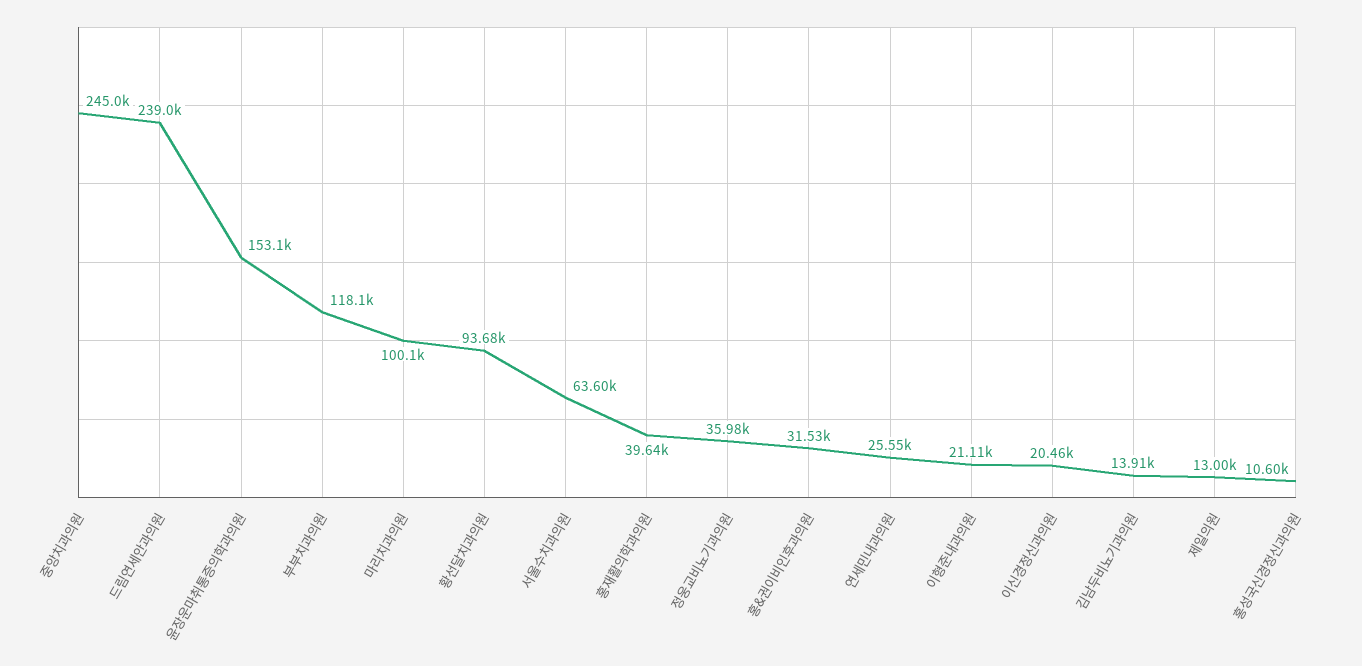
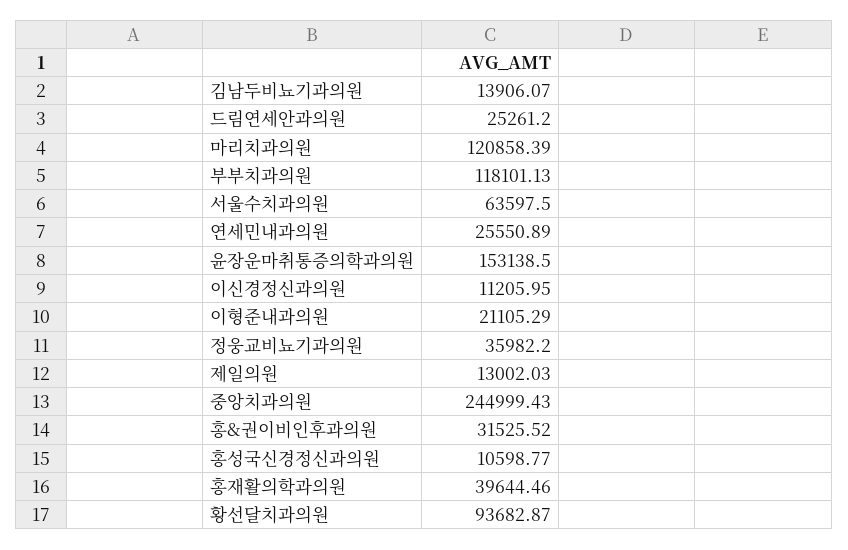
드림연세안과의원: 239000 -> 25261.2
마리치과의원: 100100 -> 120858.39
이신경정신과의원: 20460 -> 11205.95

